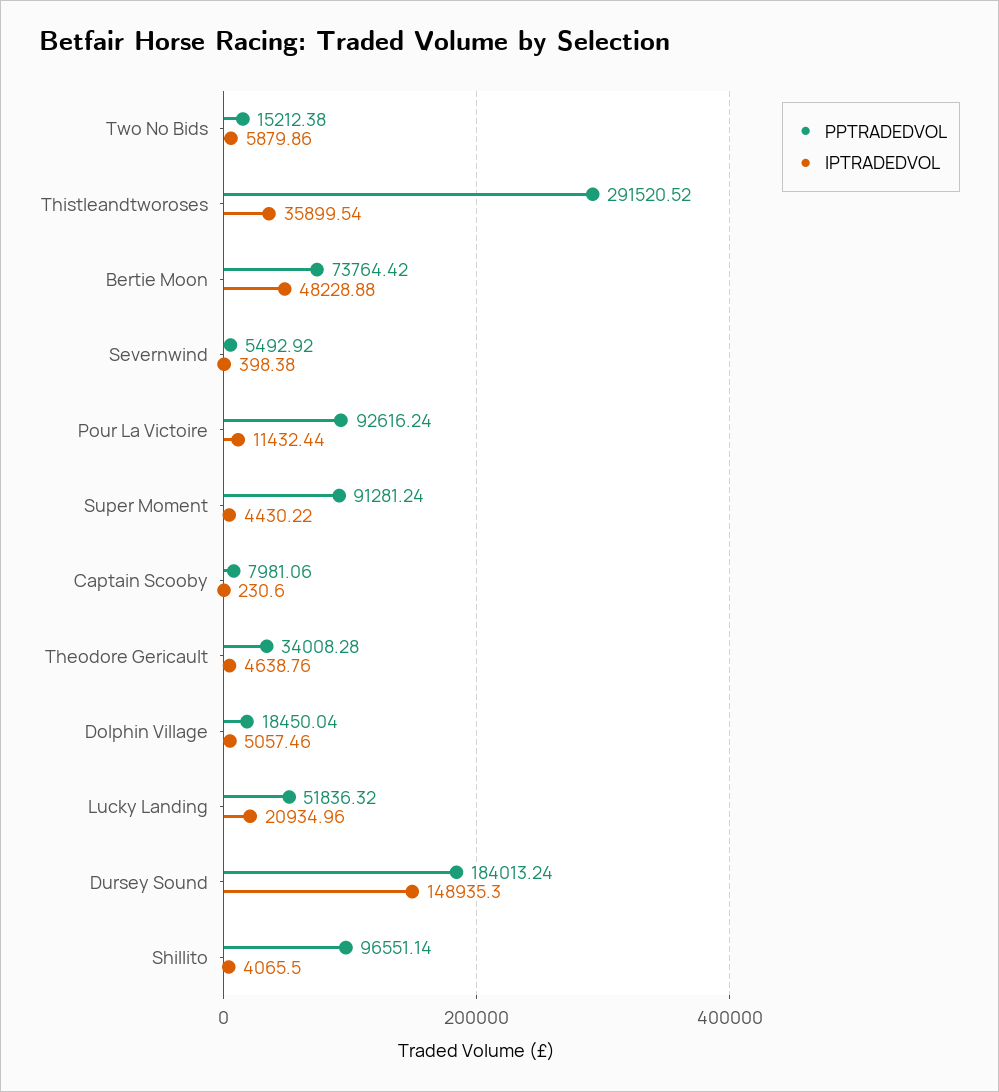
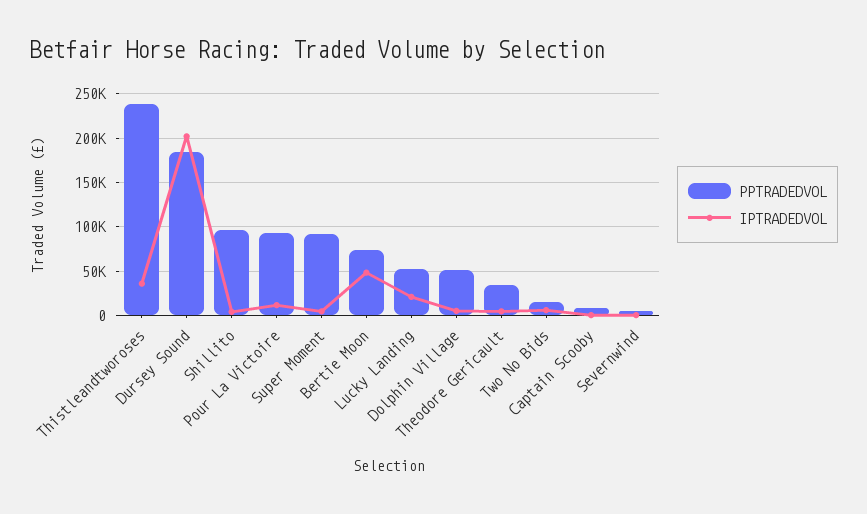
PPTRADEDVOL, Thistleandtworoses: 291520.52 -> 240000
PPTRADEDVOL, Dolphin Village: 18450.04 -> 50000
IPTRADEDVOL, Dursey Sound: 148935.3 -> 200000

